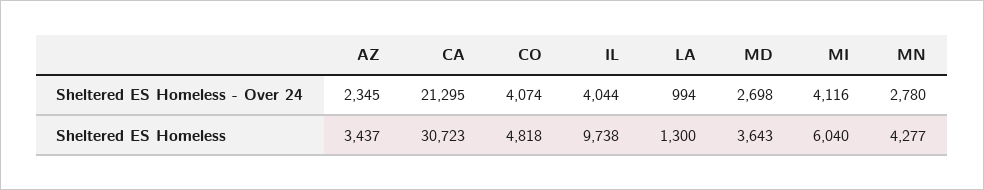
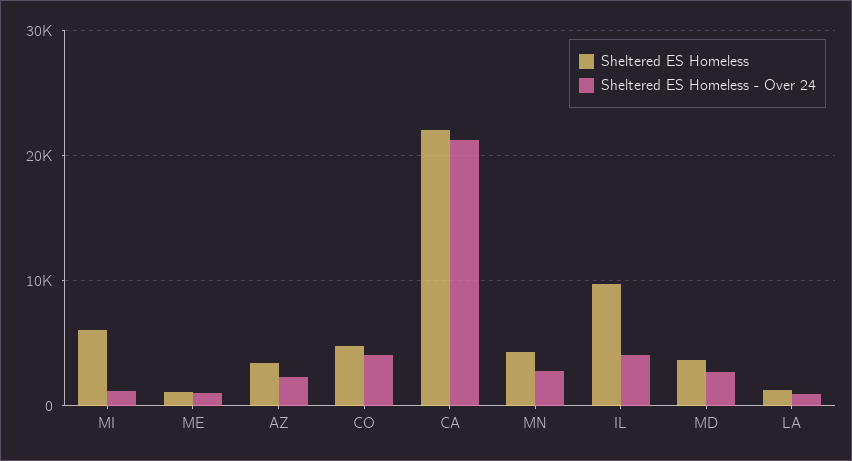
Sheltered ES Homeless - Over 24, MI: 4116 -> 1000
Sheltered ES Homeless, CA: 30723 -> 22000
Sheltered ES Homeless, ME: none -> 1000
Sheltered ES Homeless - Over 24, ME: none -> 1000

